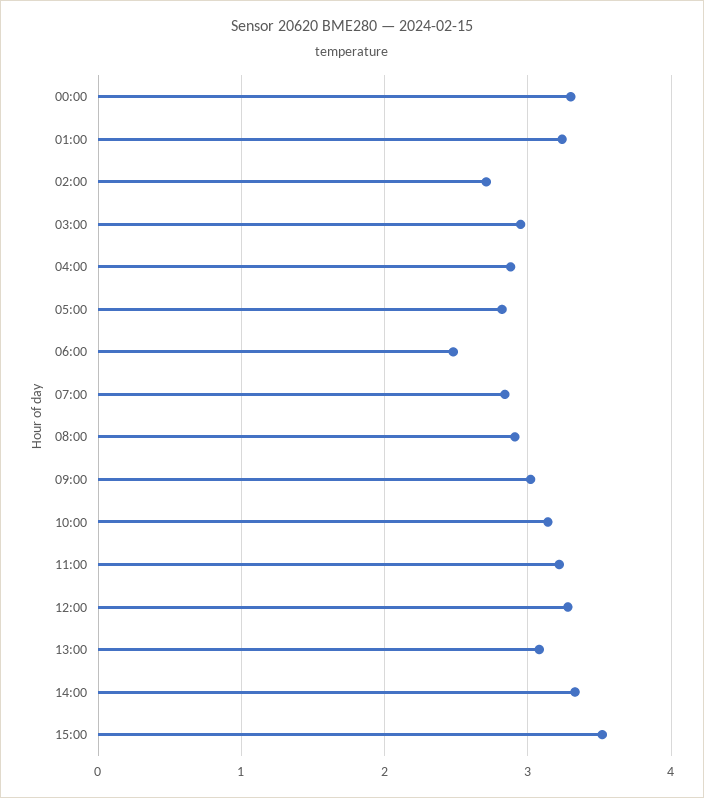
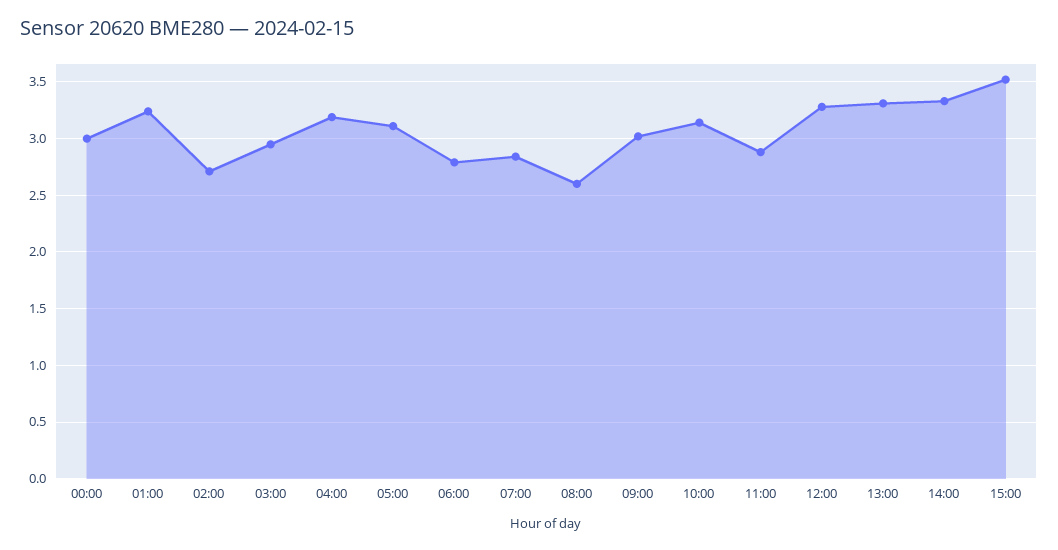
00:00: 3.3 -> 3
04:00: 2.9 -> 3.2
05:00: 2.8 -> 3.1
06:00: 2.5 -> 2.8
08:00: 2.9 -> 2.6
11:00: 3.2 -> 2.9
13:00: 3.1 -> 3.3

